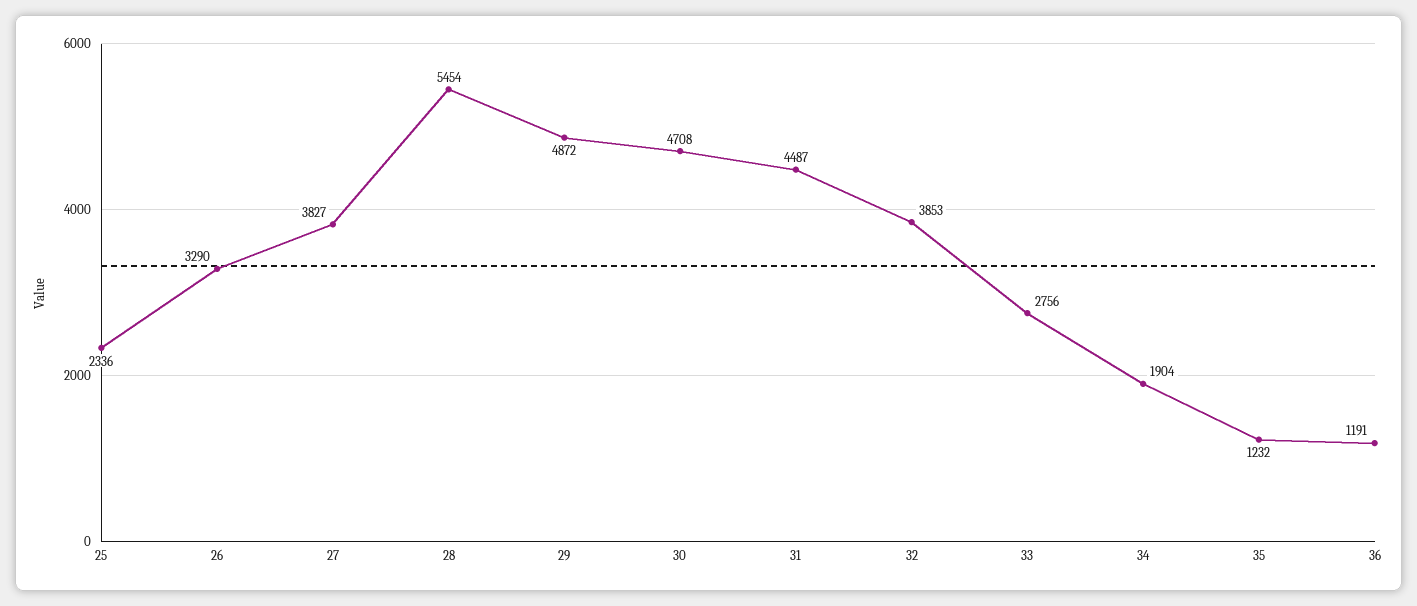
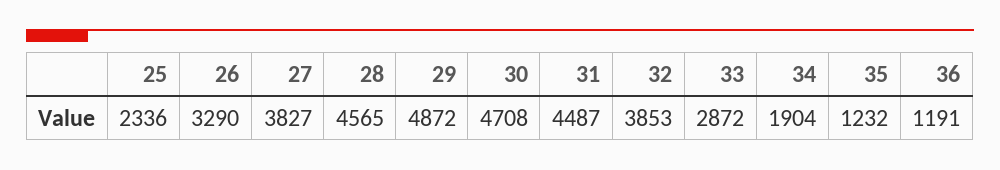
28: 5454 -> 4565
33: 2756 -> 2872

